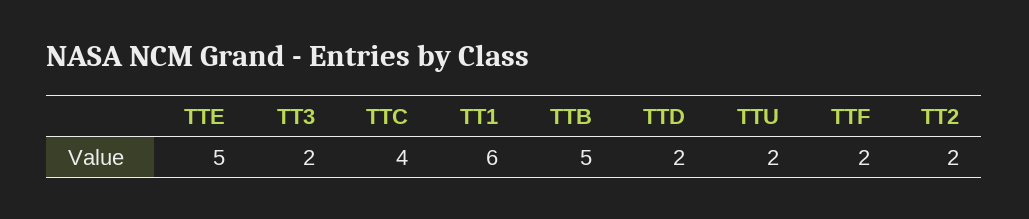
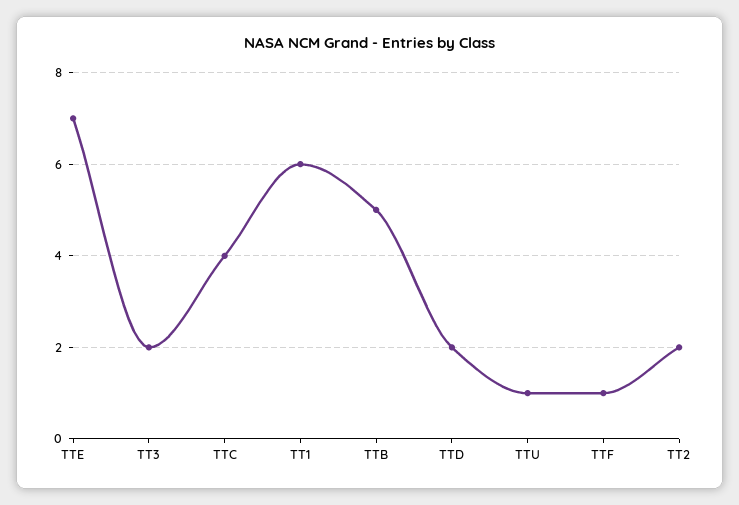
TTE: 5 -> 7
TTU: 2 -> 1
TTF: 2 -> 1

